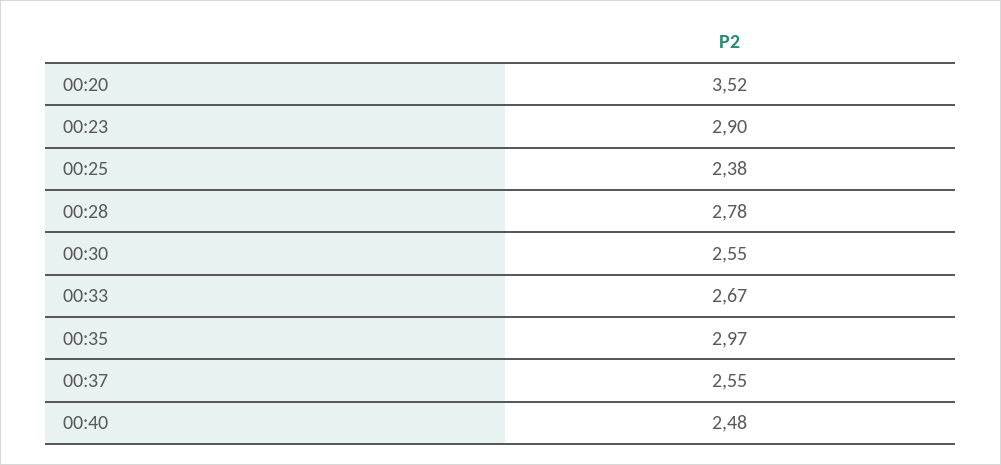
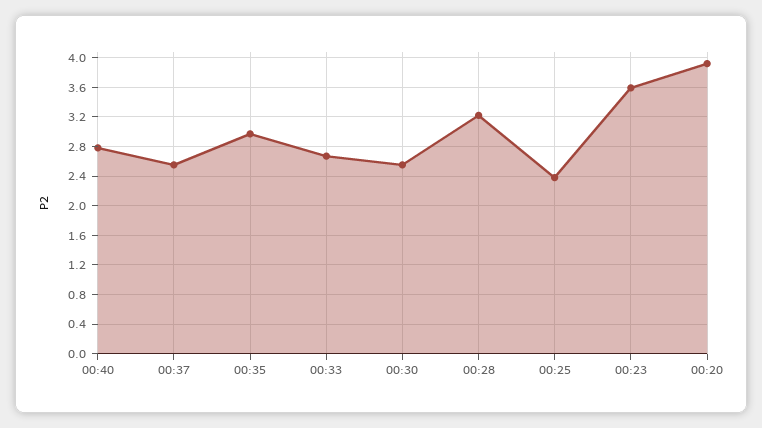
00:20: 3.52 -> 3.9
00:23: 2.9 -> 3.6
00:28: 2.78 -> 3.2
00:40: 2.48 -> 2.8

